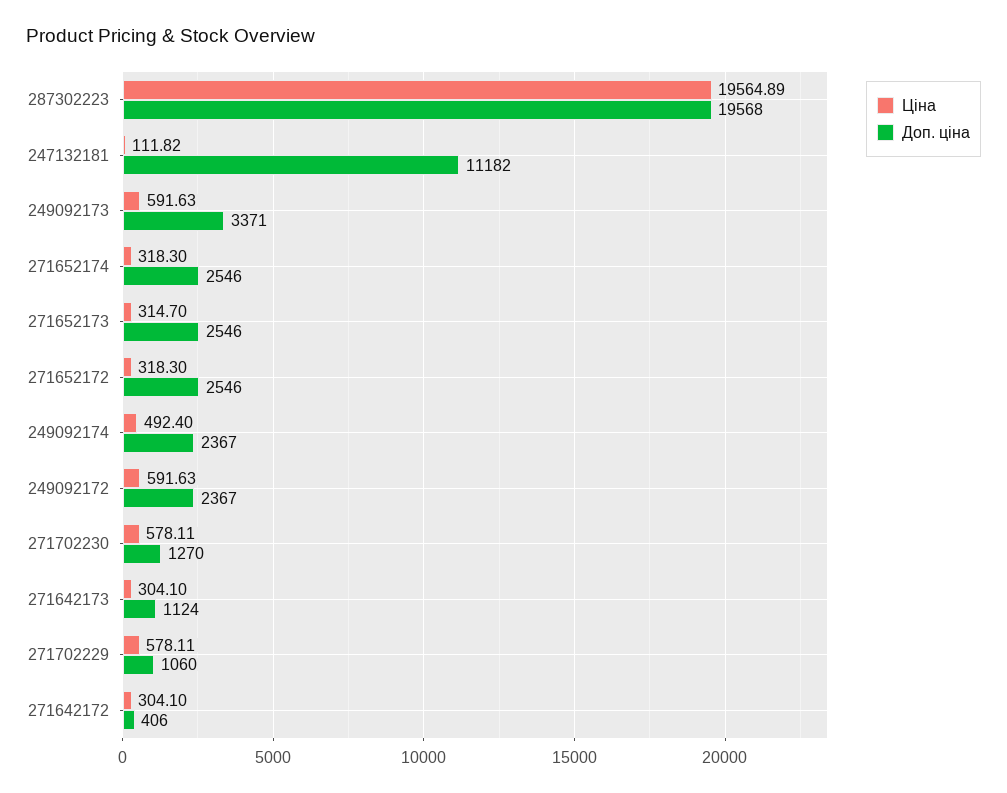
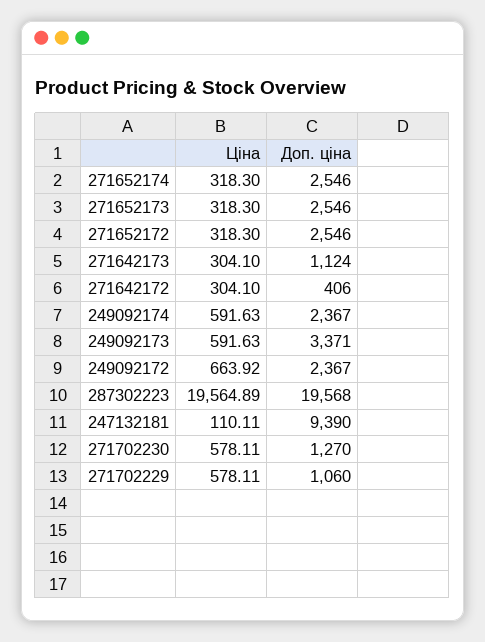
Ціна, 247132181: 111.82 -> 110.11
Доп. ціна, 247132181: 11182 -> 9390
Ціна, 271652173: 314.7 -> 318.3
Ціна, 249092174: 492.4 -> 591.63
Ціна, 249092172: 591.63 -> 663.92

